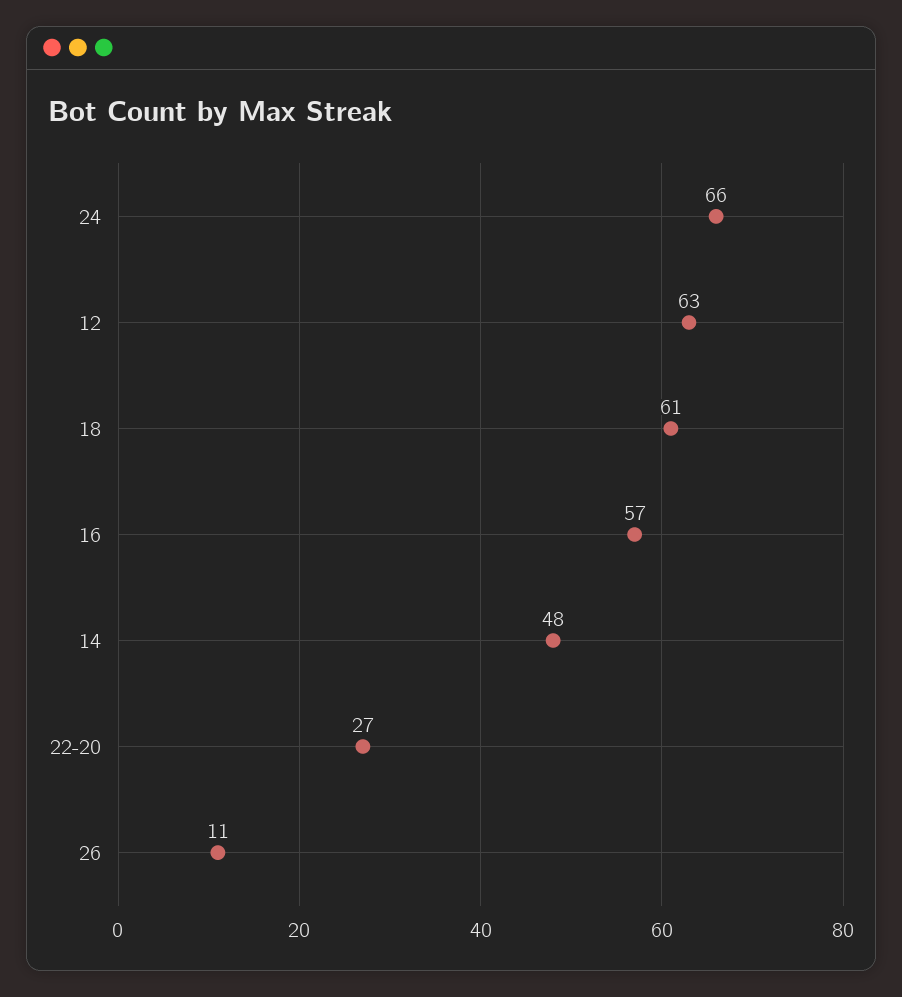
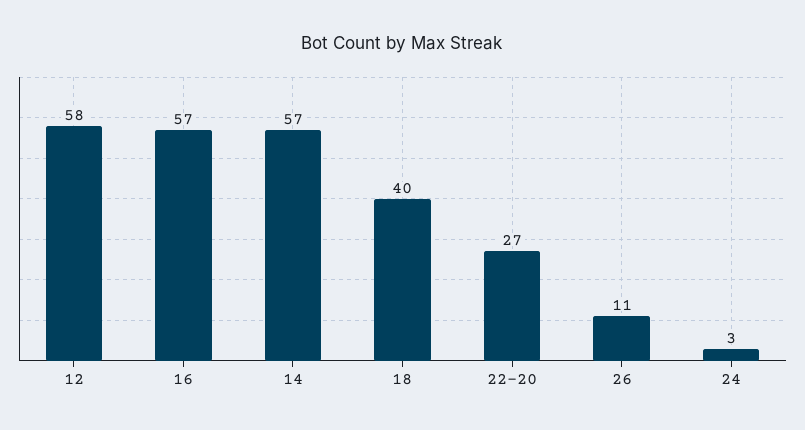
24: 66 -> 3
12: 63 -> 58
18: 61 -> 40
14: 48 -> 57

